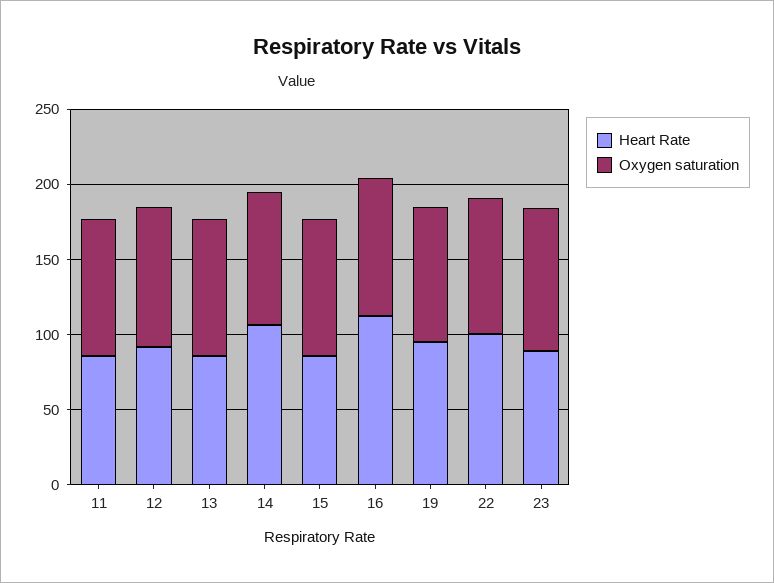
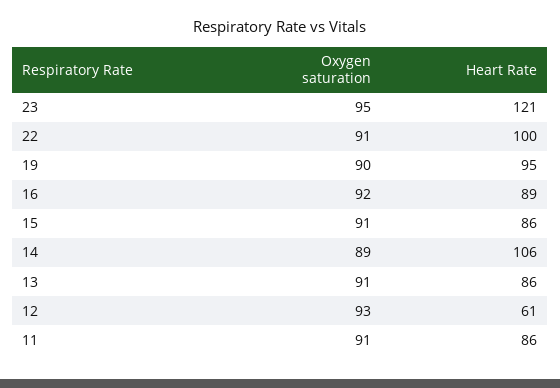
Heart Rate, 12: 90 -> 61
Heart Rate, 16: 110 -> 89
Heart Rate, 23: 90 -> 121

